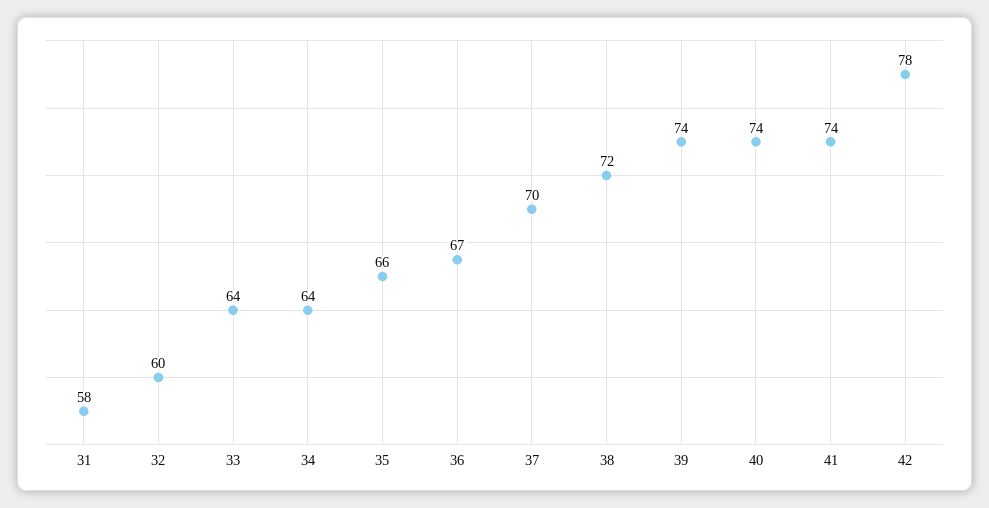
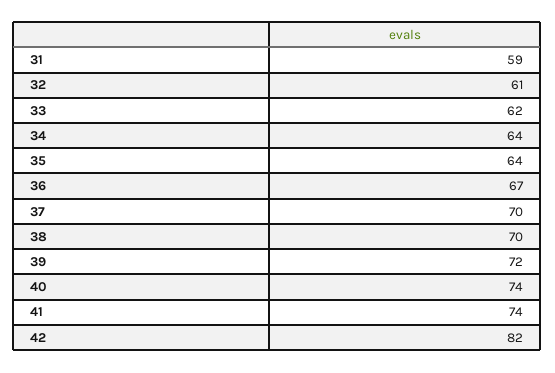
31: 58 -> 59
32: 60 -> 61
33: 64 -> 62
35: 66 -> 64
38: 72 -> 70
39: 74 -> 72
42: 78 -> 82

